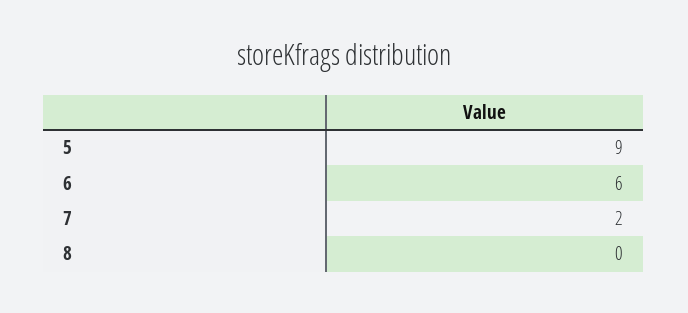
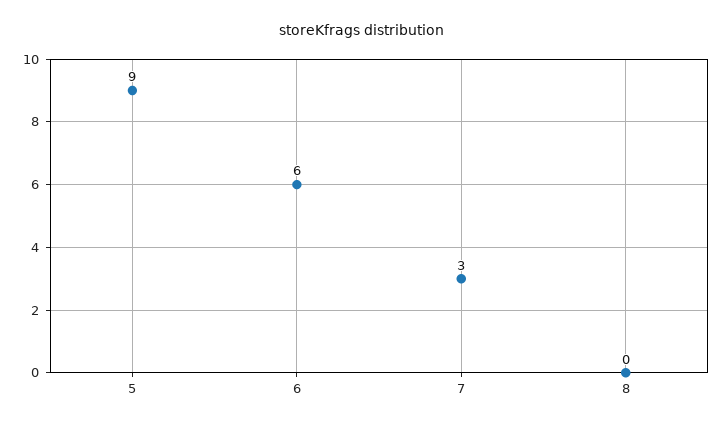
7: 2 -> 3

